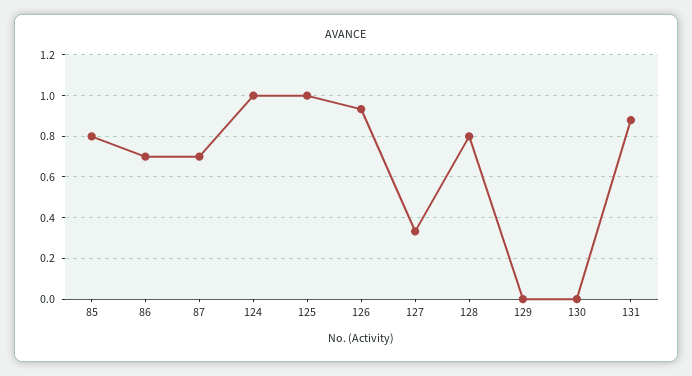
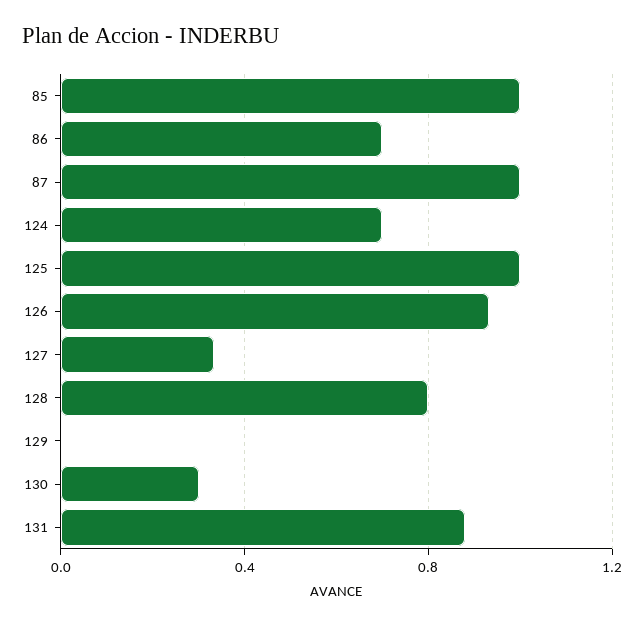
85: 0.8 -> 1
87: 0.7 -> 1
124: 1 -> 0.7
130: 0 -> 0.3

